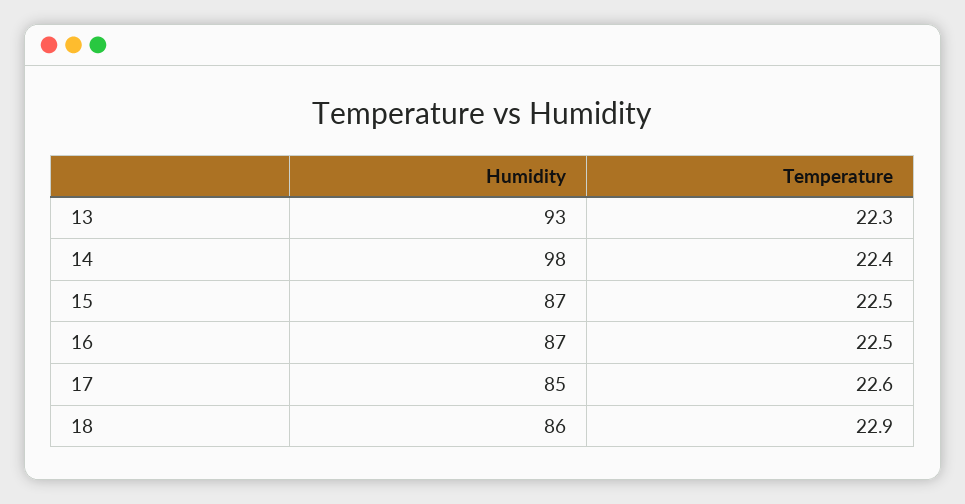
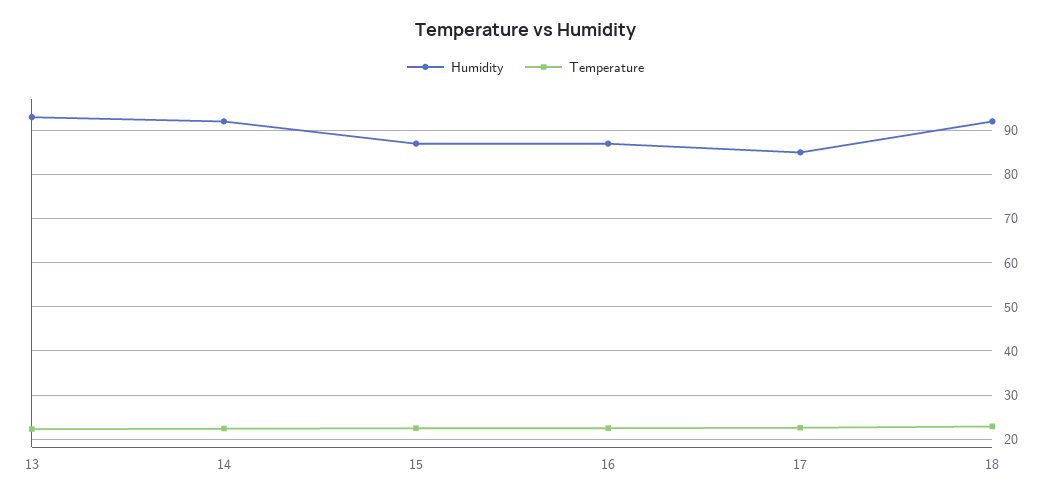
Humidity, 14: 98 -> 92
Humidity, 18: 86 -> 92

